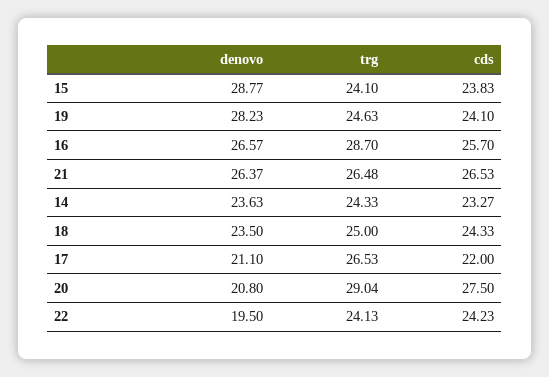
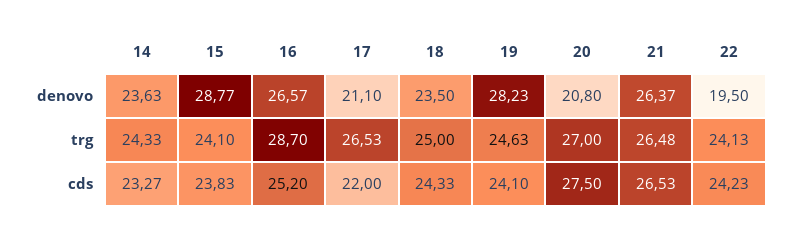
cds, 16: 25.7 -> 25.2
trg, 20: 29.04 -> 27

